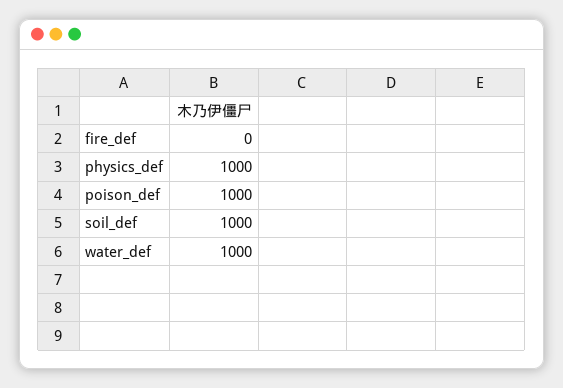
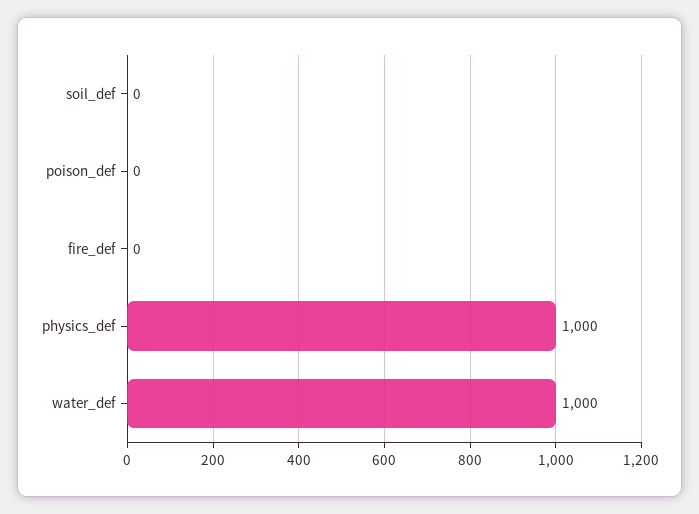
poison_def: 1000 -> 0
soil_def: 1000 -> 0

